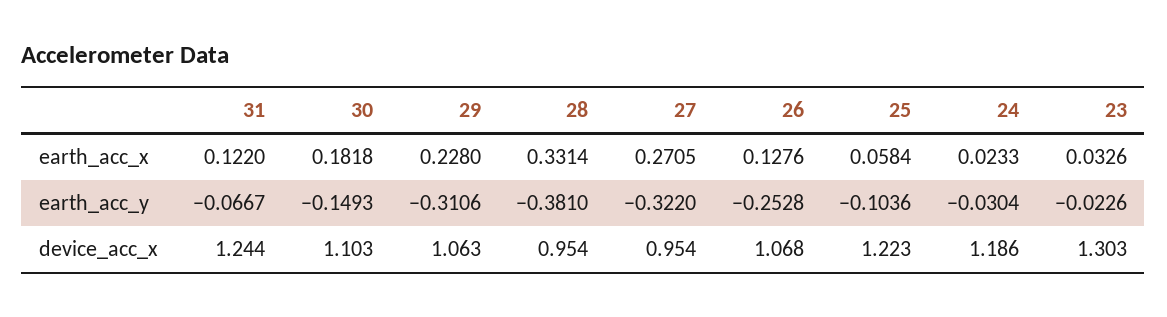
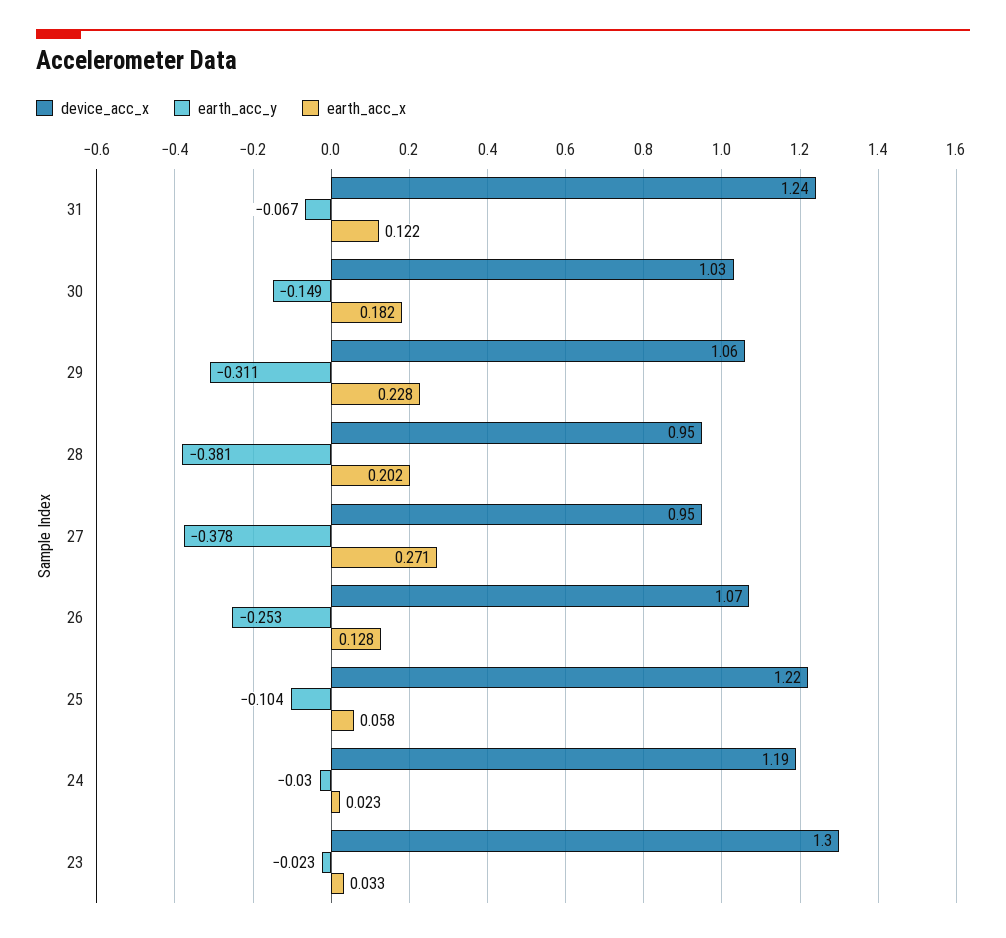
earth_acc_x, 28: 0.3314 -> 0.202
earth_acc_y, 27: -0.322 -> -0.378
device_acc_x, 30: 1.103 -> 1.03

